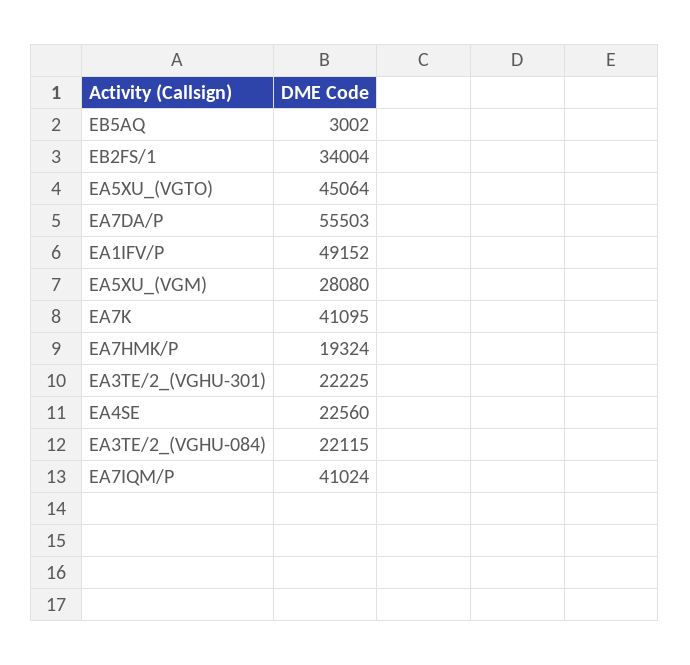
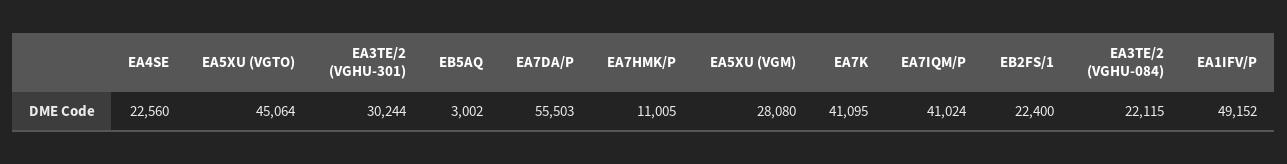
EB2FS/1: 34004 -> 22400
EA7HMK/P: 19324 -> 11005
EA3TE/2_(VGHU-301): 22225 -> 30244

